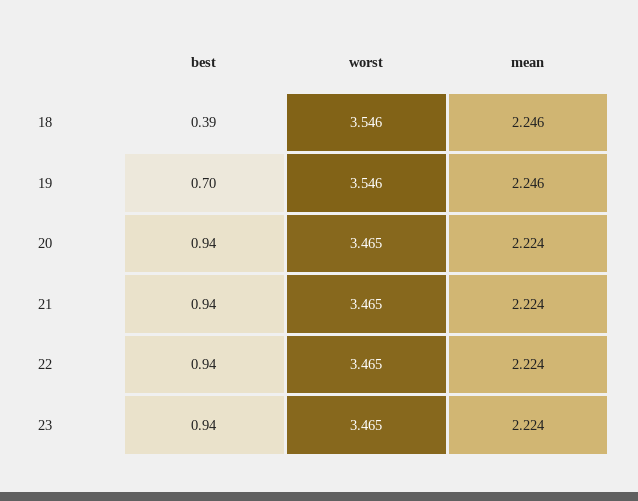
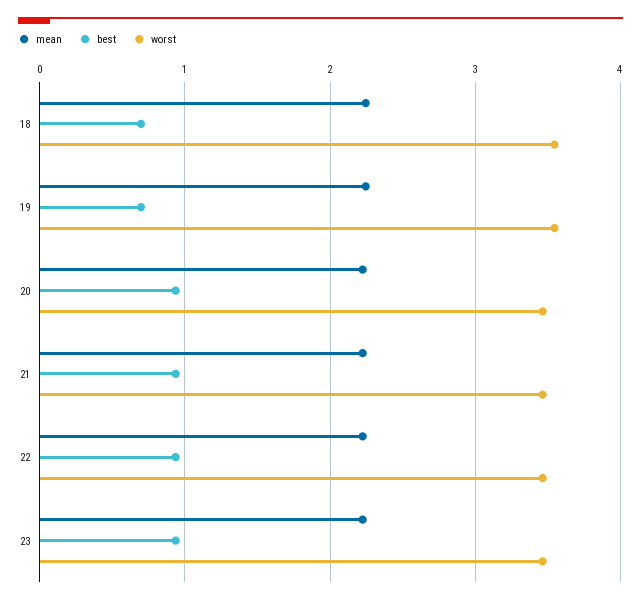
best, 18: 0.39 -> 0.7

